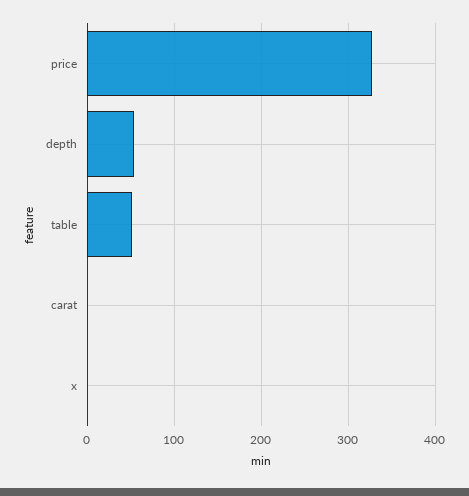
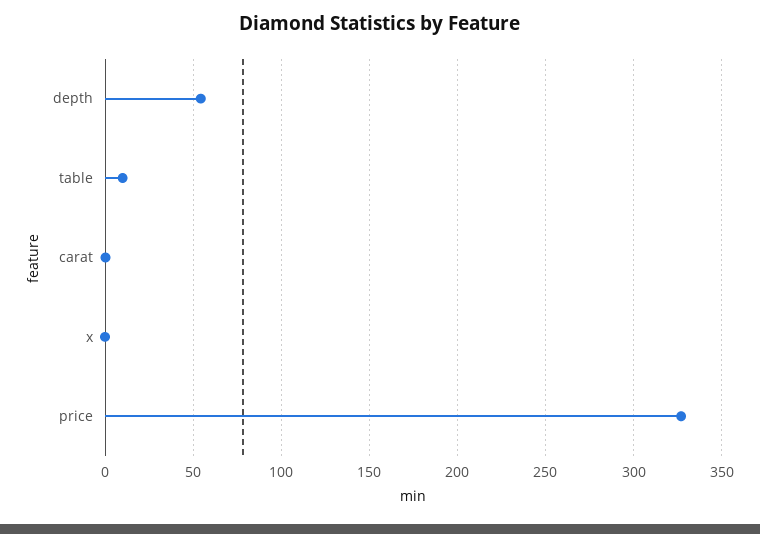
table: 50 -> 10

